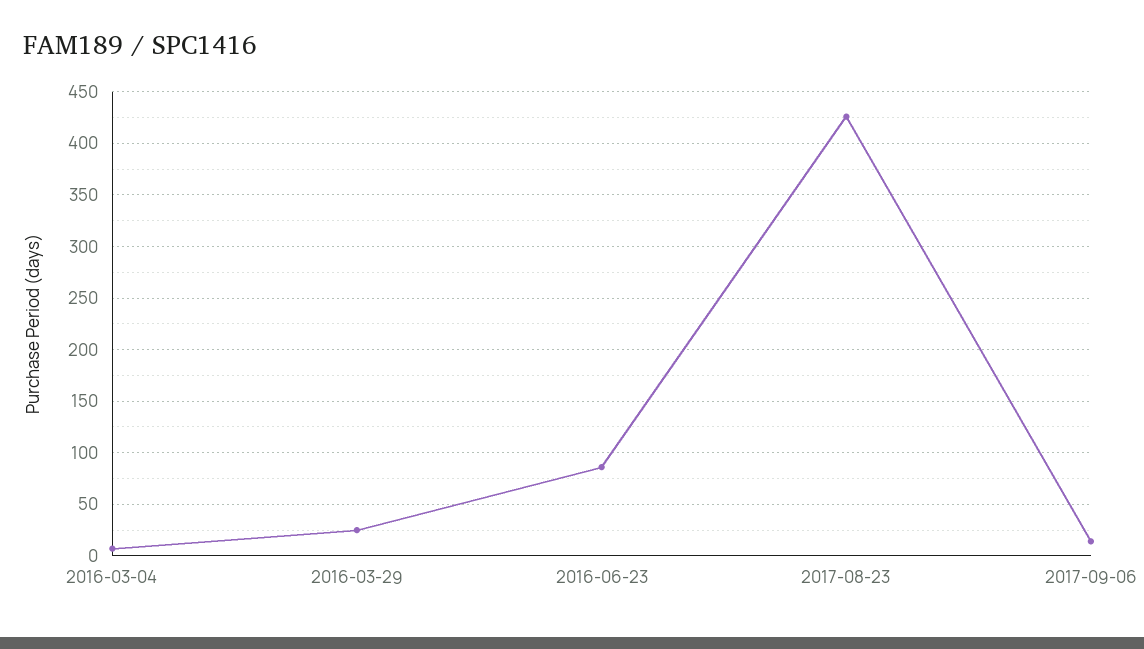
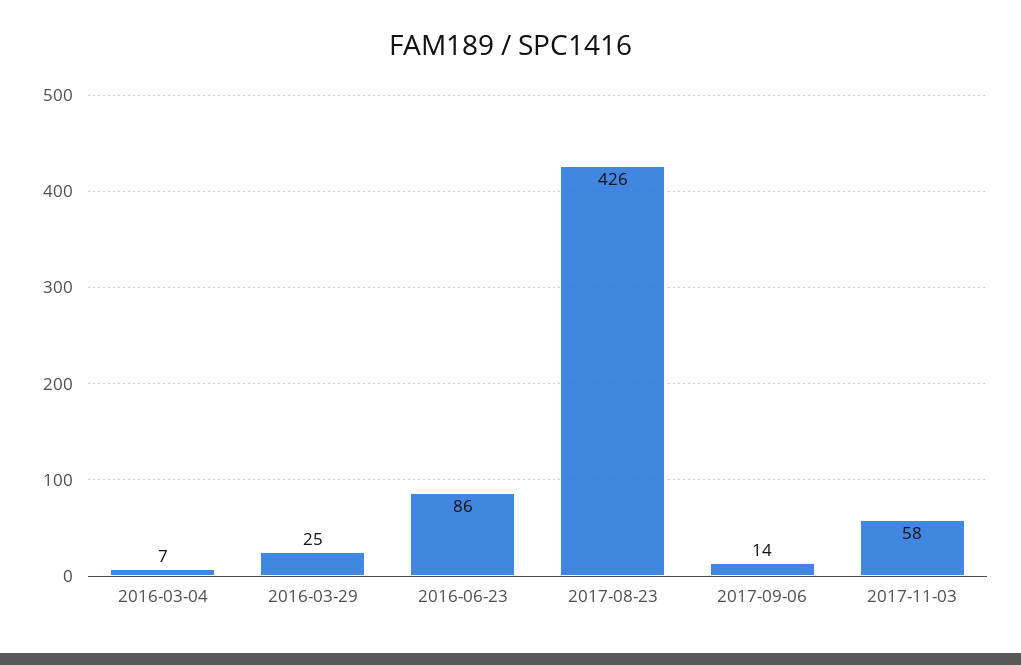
2017-11-03: none -> 58

